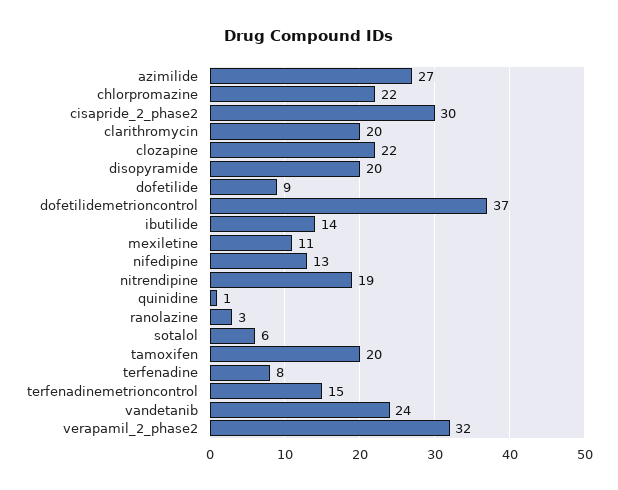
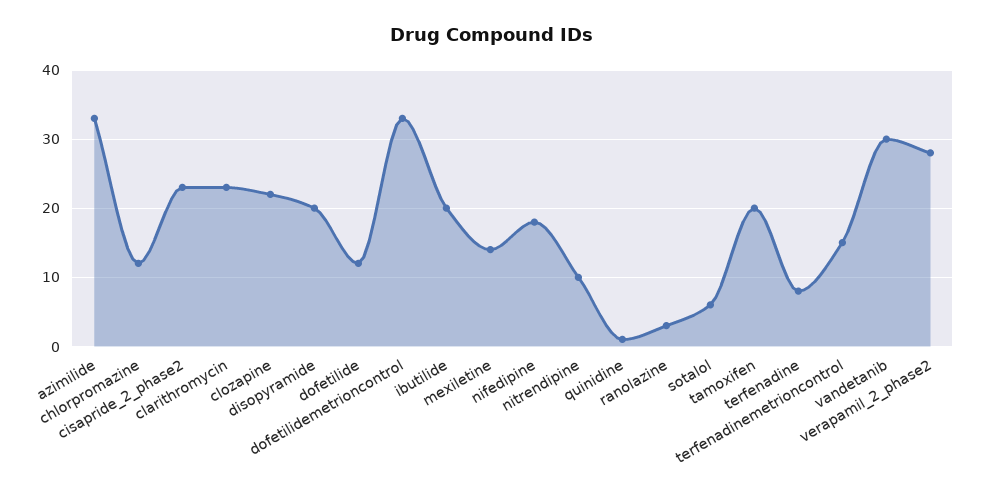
azimilide: 27 -> 33
chlorpromazine: 22 -> 12
cisapride_2_phase2: 30 -> 23
clarithromycin: 20 -> 23
dofetilide: 9 -> 12
dofetilidemetrioncontrol: 37 -> 33
ibutilide: 14 -> 20
mexiletine: 11 -> 14
nifedipine: 13 -> 18
nitrendipine: 19 -> 10
vandetanib: 24 -> 30
verapamil_2_phase2: 32 -> 28

